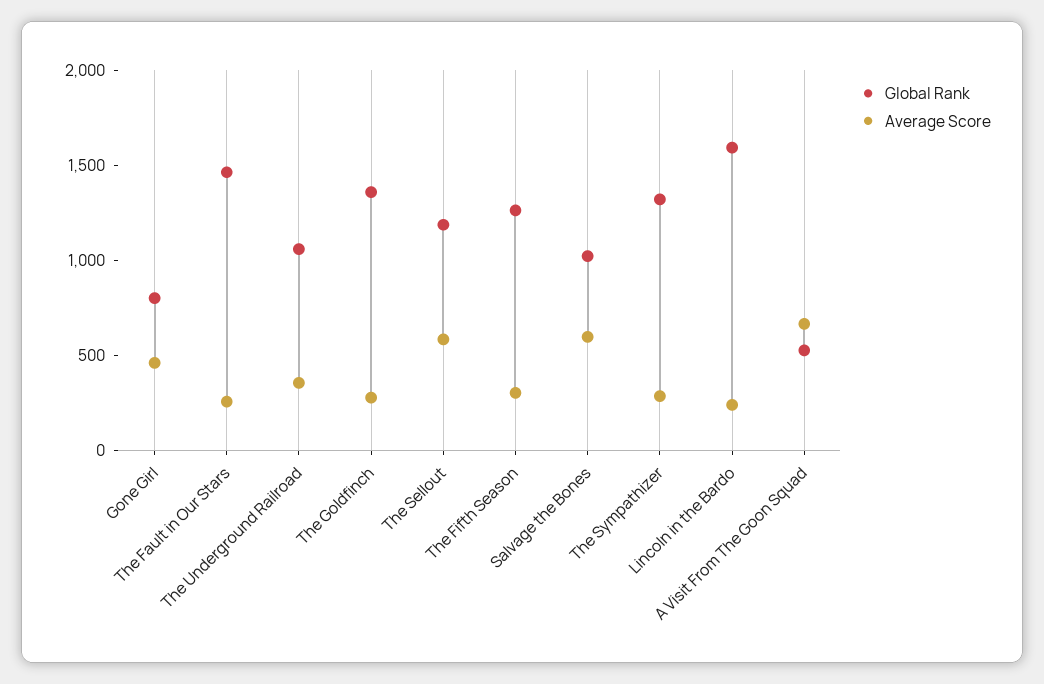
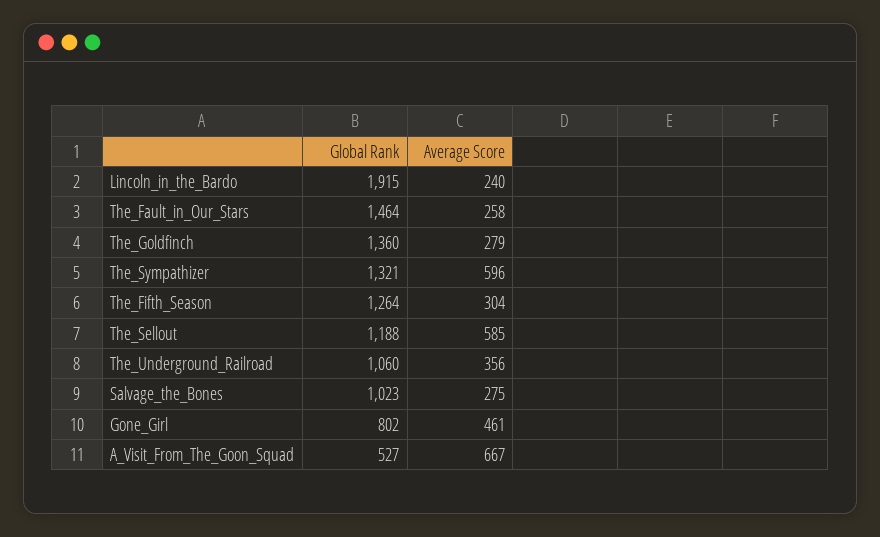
Average Score, Salvage the Bones: 600 -> 275
Average Score, The Sympathizer: 300 -> 596
Global Rank, Lincoln in the Bardo: 1600 -> 1915

